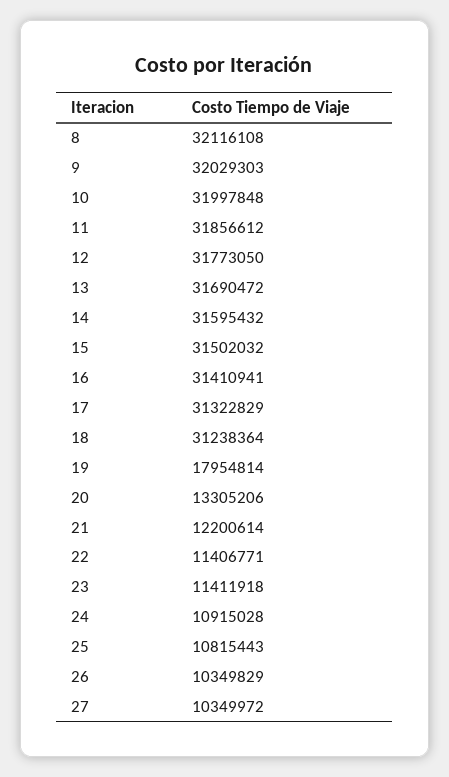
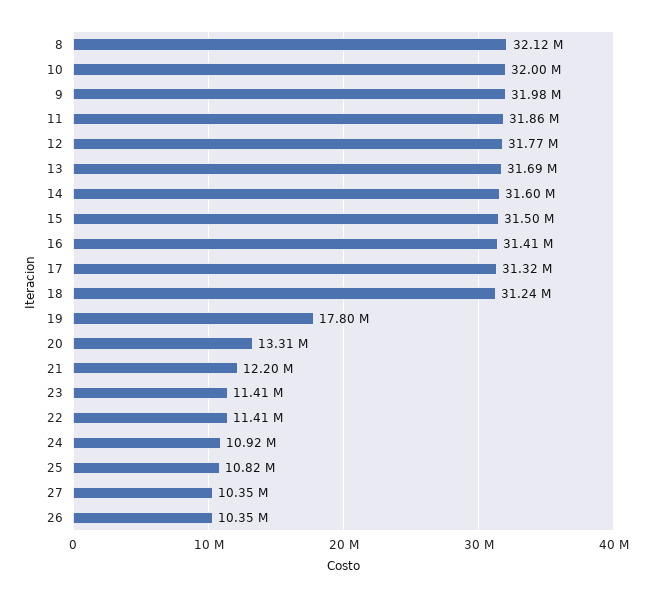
9: 32029303 -> 31980000
19: 17954814 -> 17800000

